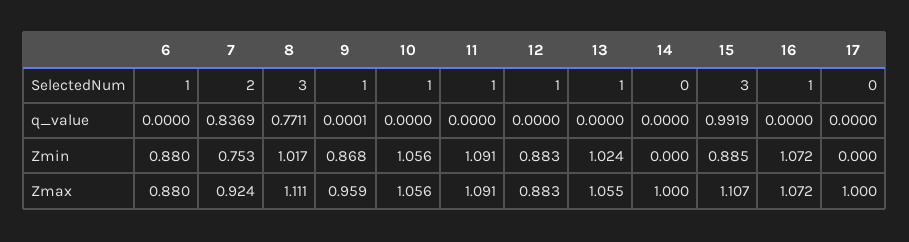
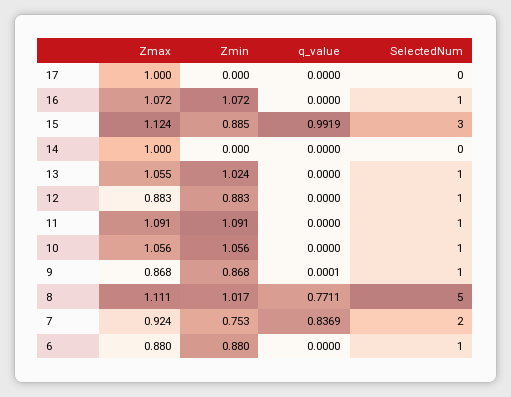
8, SelectedNum: 3 -> 5
9, Zmax: 0.959 -> 0.868
15, Zmax: 1.107 -> 1.124

